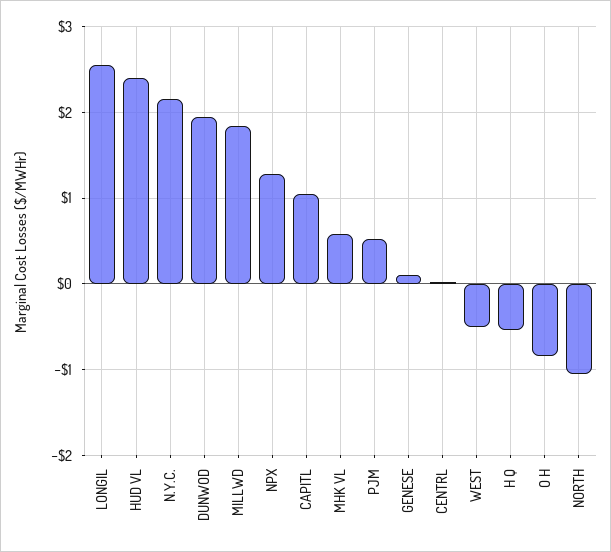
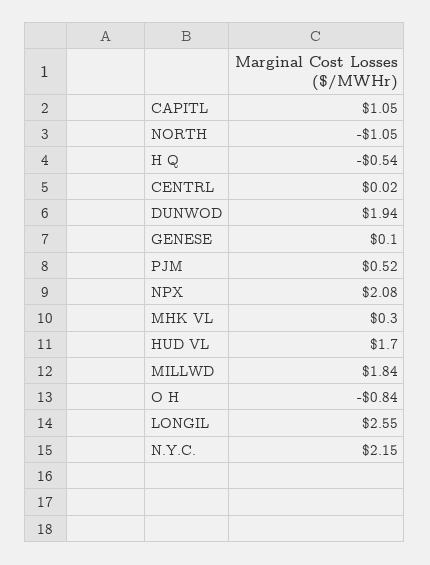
HUD VL: 2.4 -> 1.7
NPX: 1.3 -> 2.08
MHK VL: 0.6 -> 0.3
WEST: -0.5 -> none

